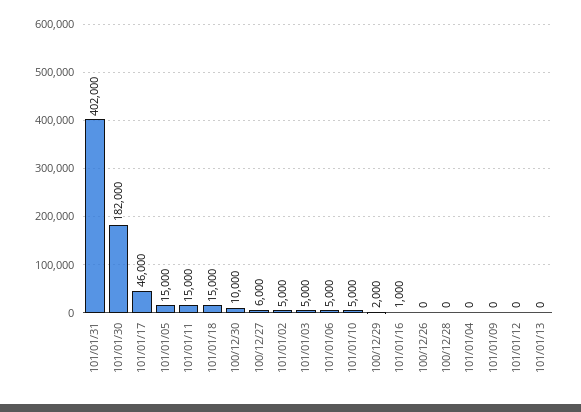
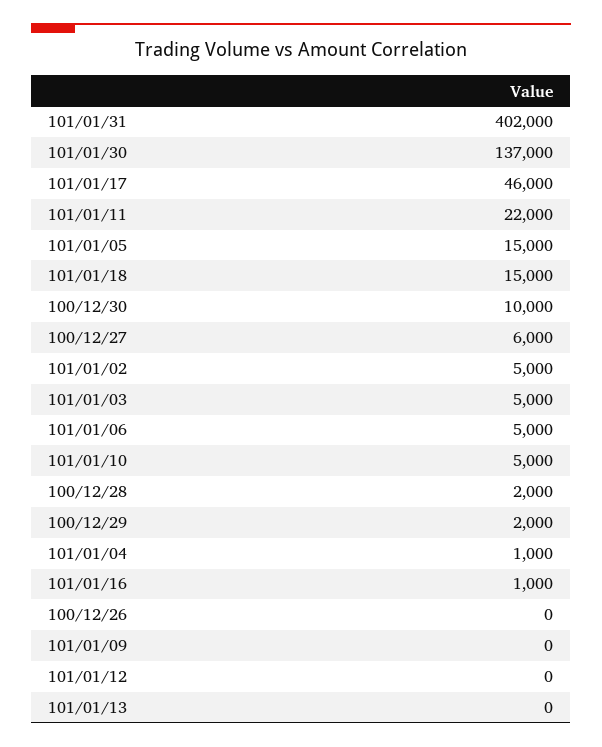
101/01/30: 182000 -> 137000
101/01/11: 15000 -> 22000
100/12/28: 0 -> 2000
101/01/04: 0 -> 1000

